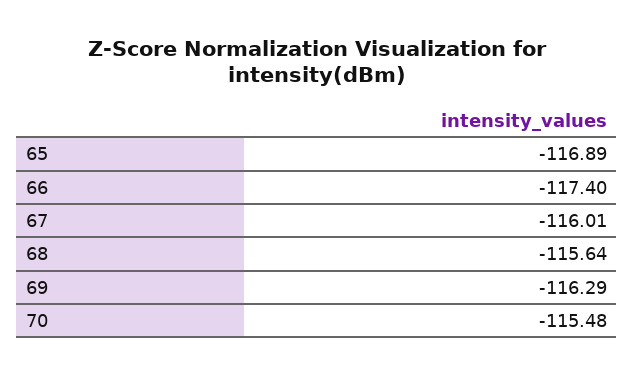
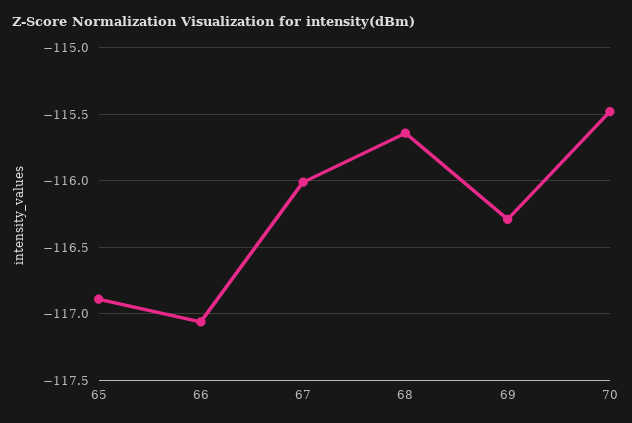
66: -117.4 -> -117.05

